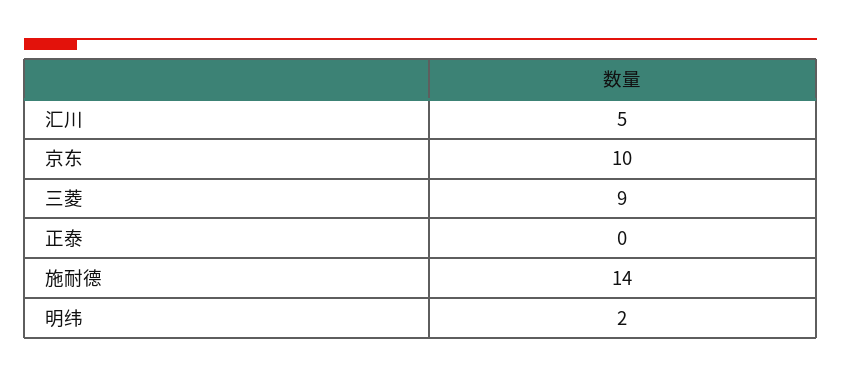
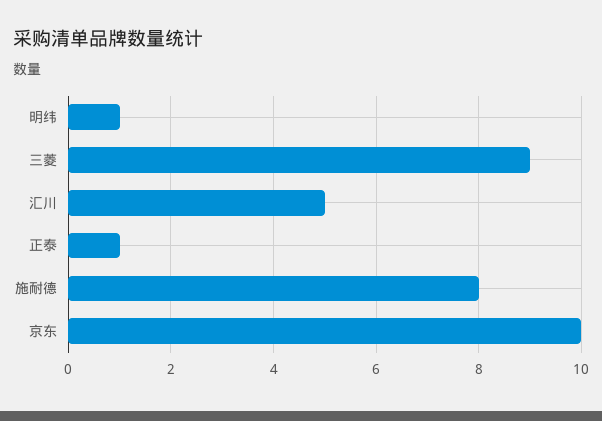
正泰: 0 -> 1
施耐德: 14 -> 8
明纬: 2 -> 1

